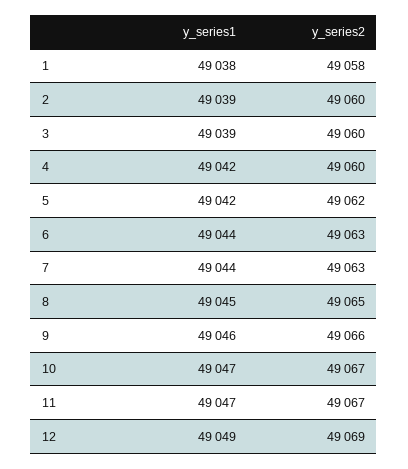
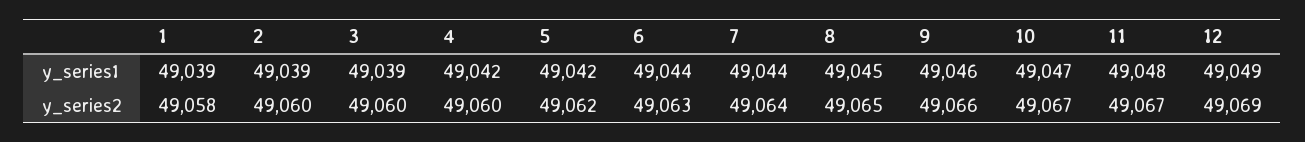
y_series1, 1: 49038 -> 49039
y_series2, 7: 49063 -> 49064
y_series1, 11: 49047 -> 49048

